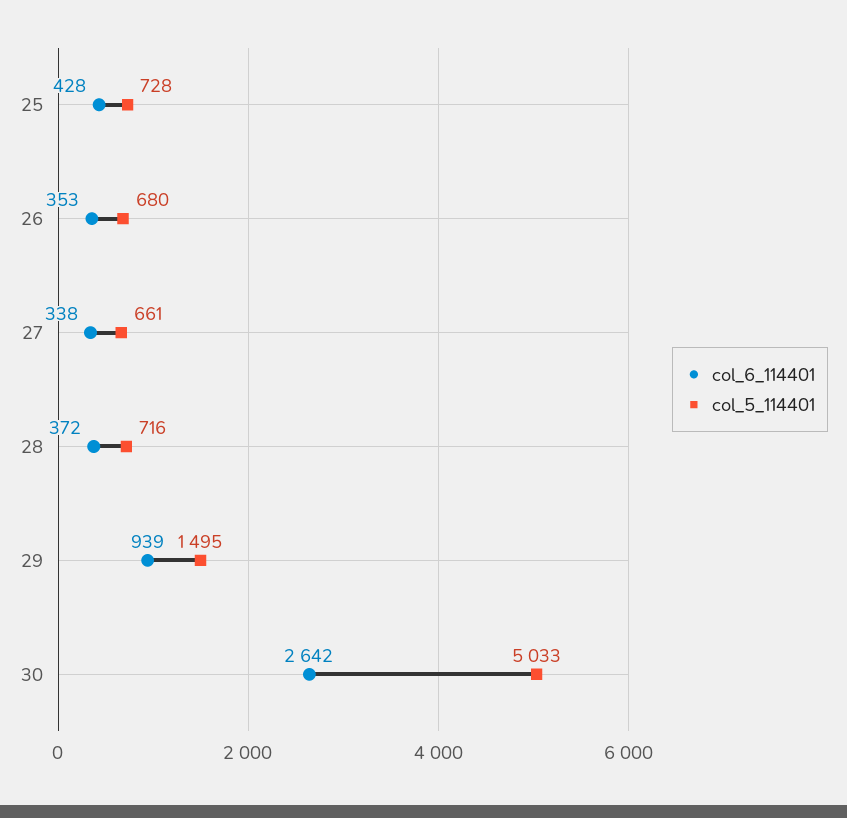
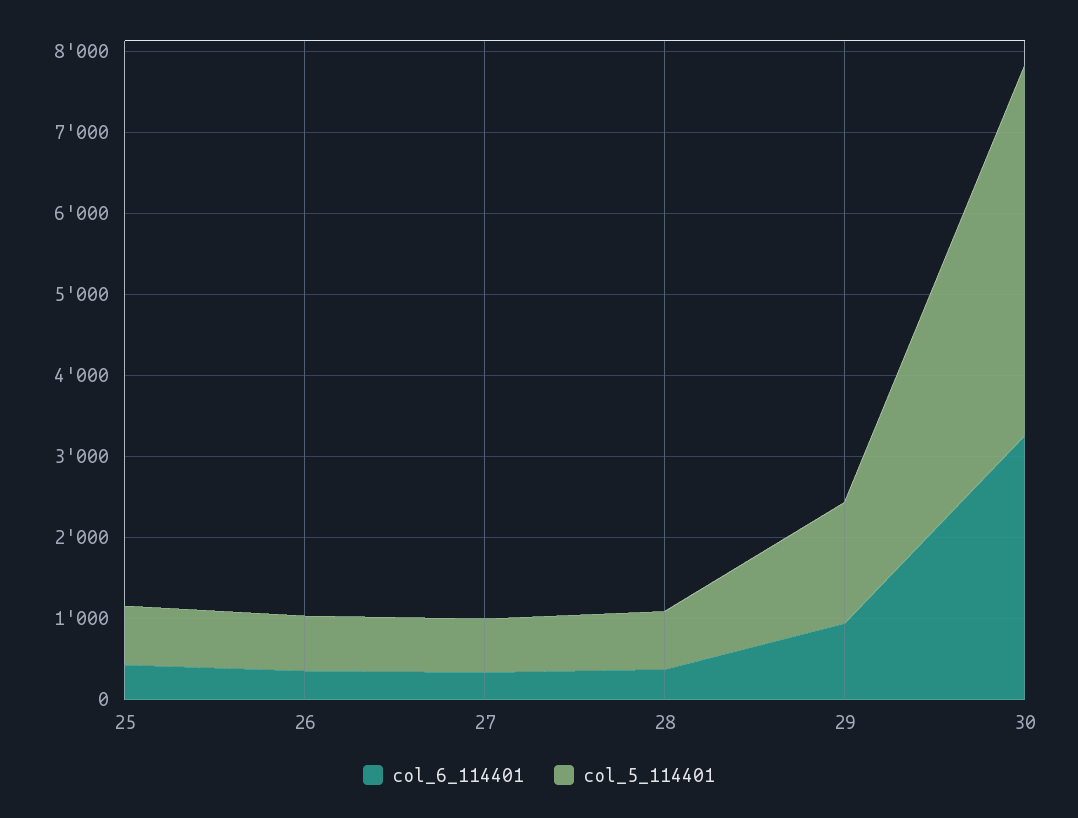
col_6_114401, 30: 2642 -> 3200
col_5_114401, 30: 5033 -> 4600

